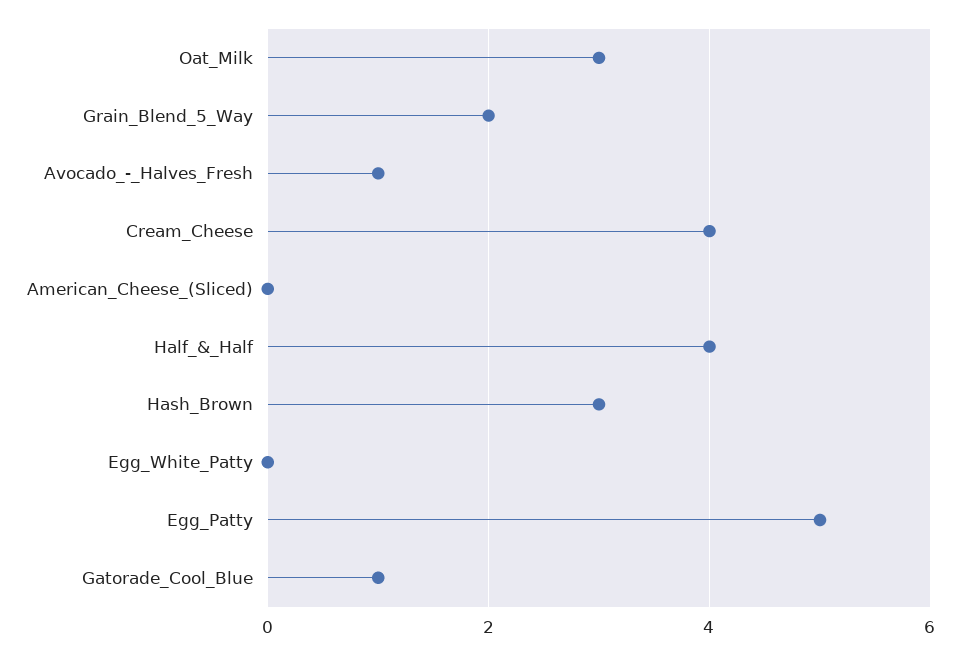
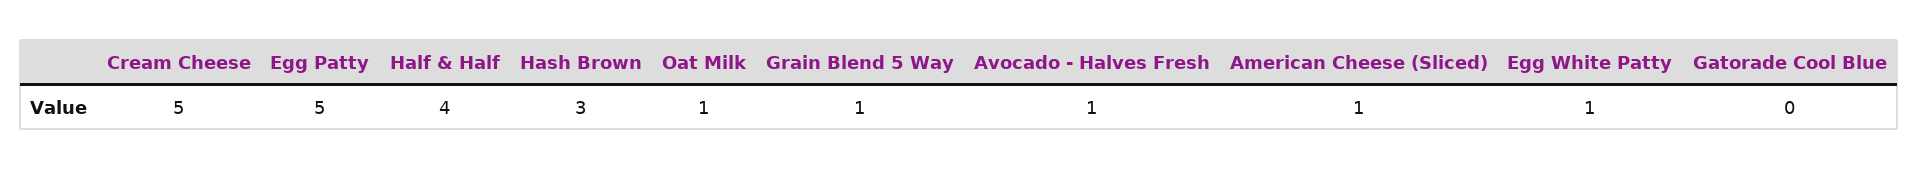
Oat_Milk: 3 -> 1
Grain_Blend_5_Way: 2 -> 1
Cream_Cheese: 4 -> 5
American_Cheese_(Sliced): 0 -> 1
Egg_White_Patty: 0 -> 1
Gatorade_Cool_Blue: 1 -> 0

